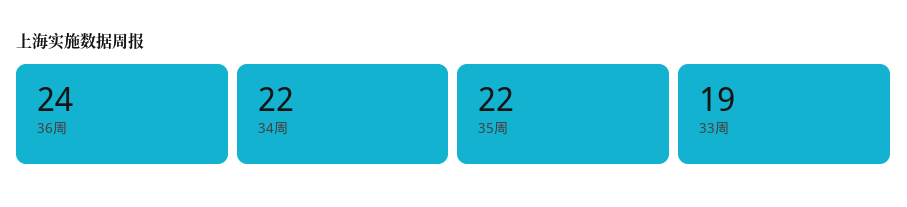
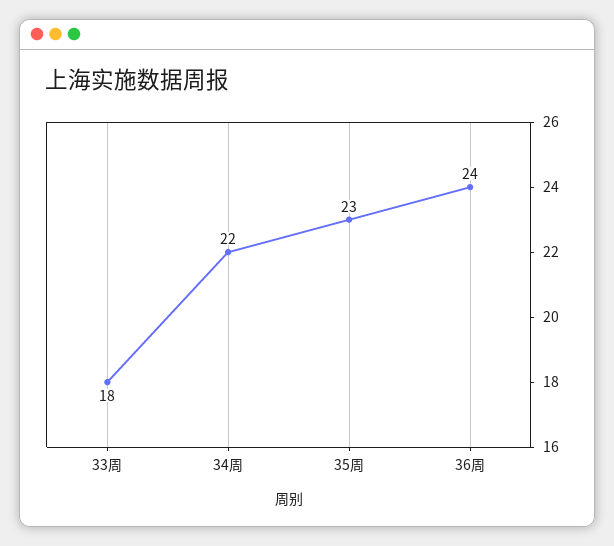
35周: 22 -> 23
33周: 19 -> 18

